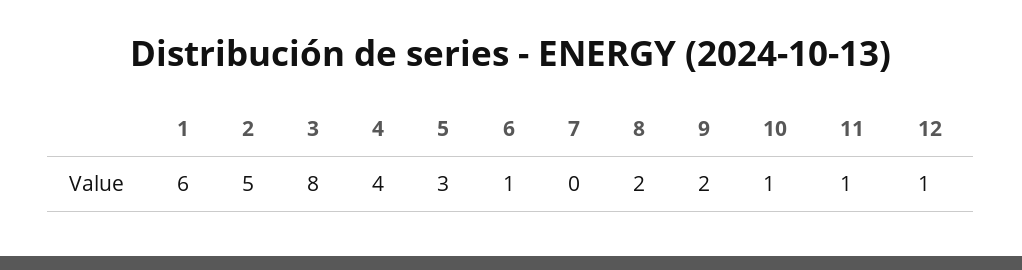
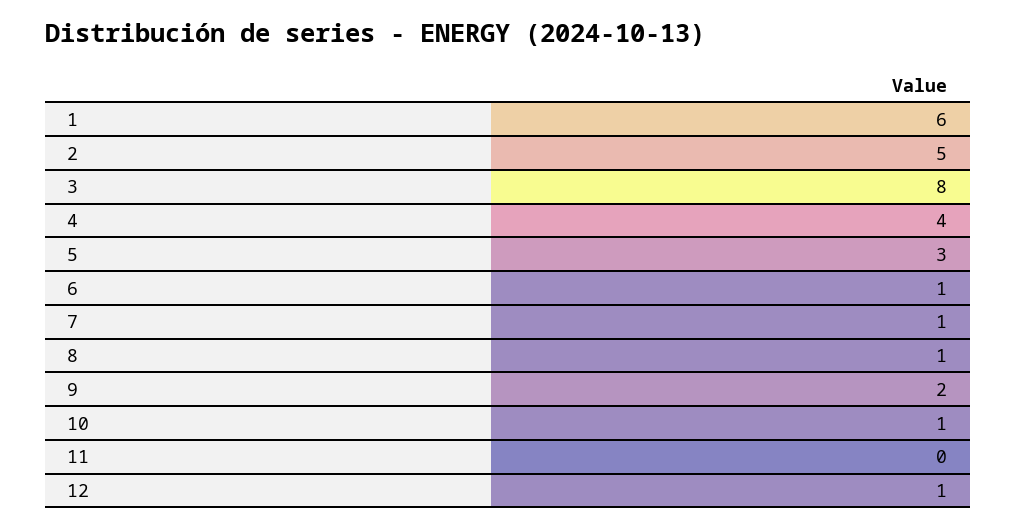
7: 0 -> 1
8: 2 -> 1
11: 1 -> 0

